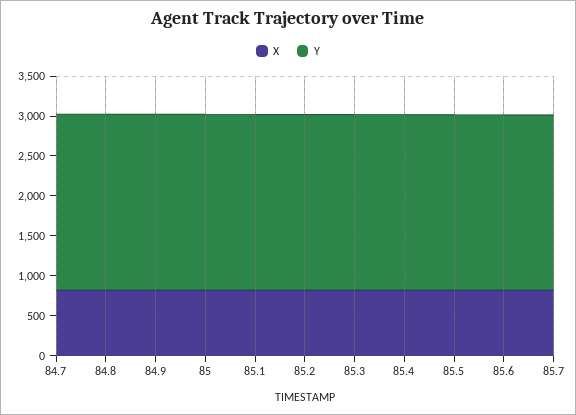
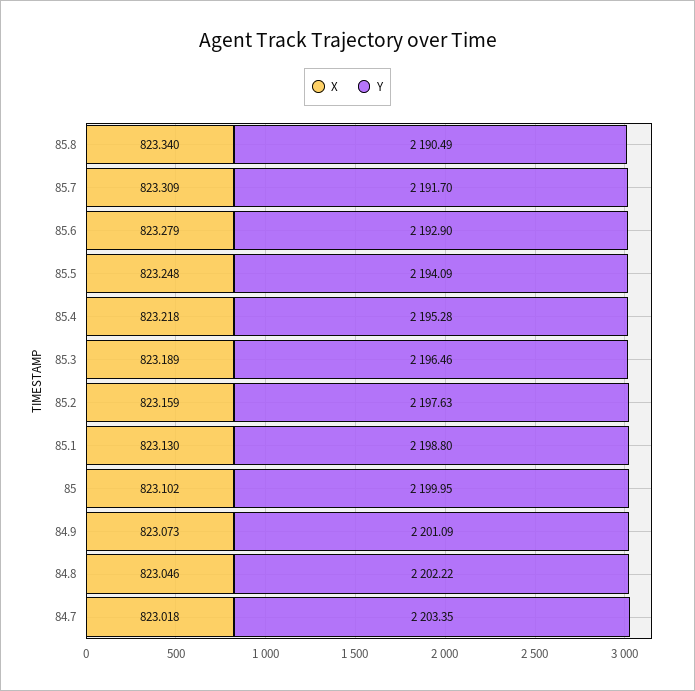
X, 85.8: none -> 823.34
Y, 85.8: none -> 2190.49

